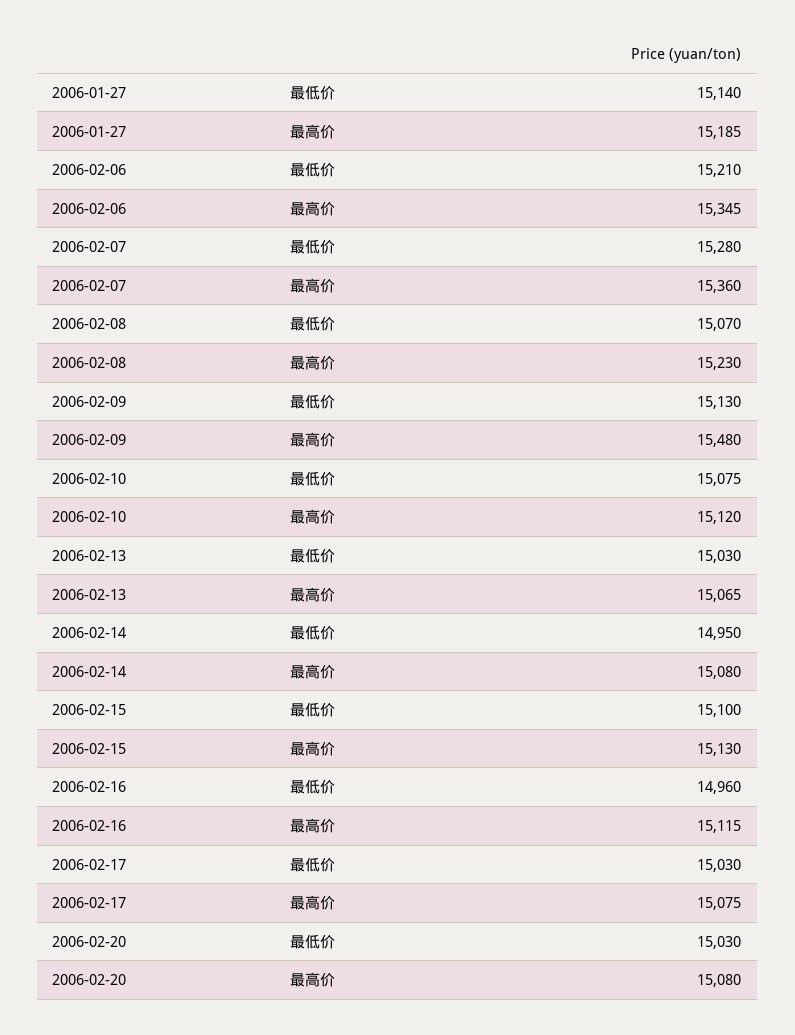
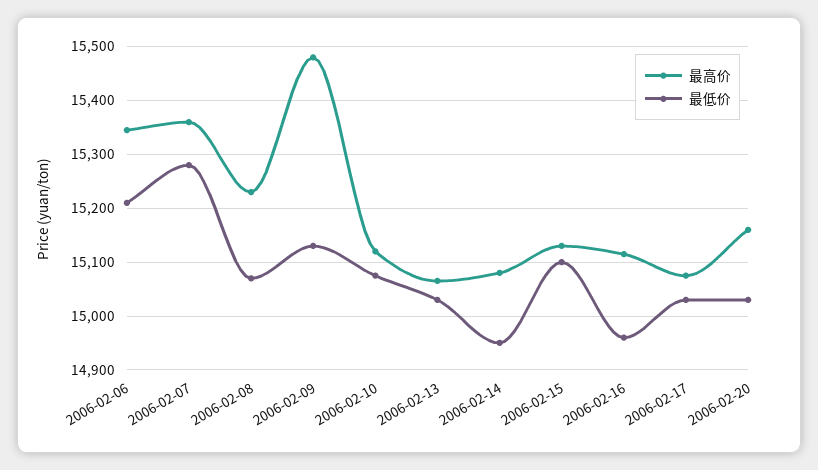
最低价, 2006-01-27: 15140 -> none
最高价, 2006-01-27: 15185 -> none
最高价, 2006-02-20: 15080 -> 15160

